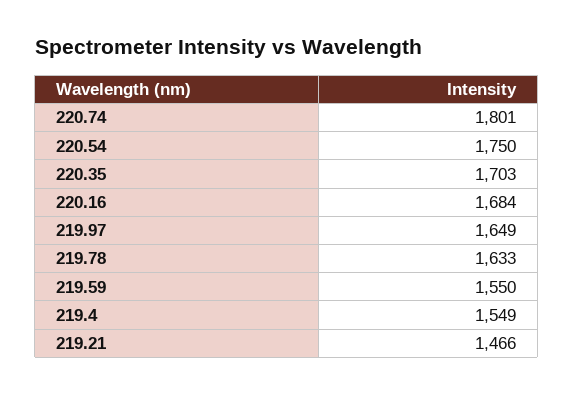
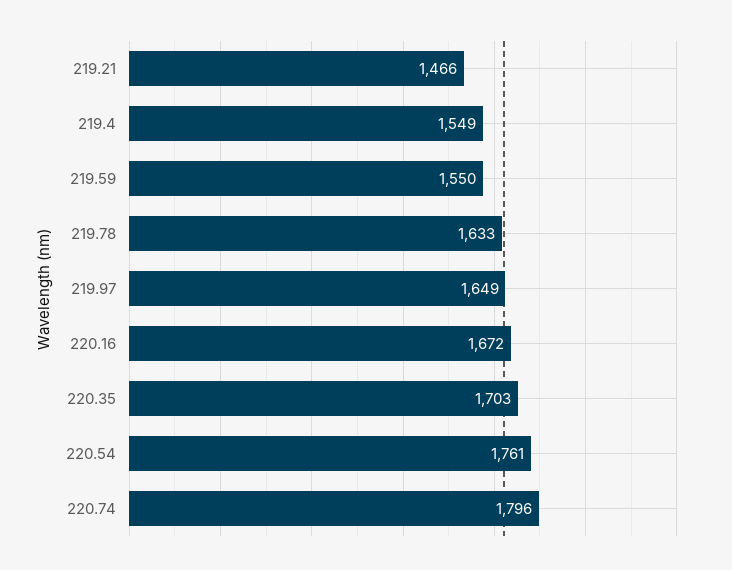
220.74: 1801 -> 1796
220.54: 1750 -> 1761
220.16: 1684 -> 1672

